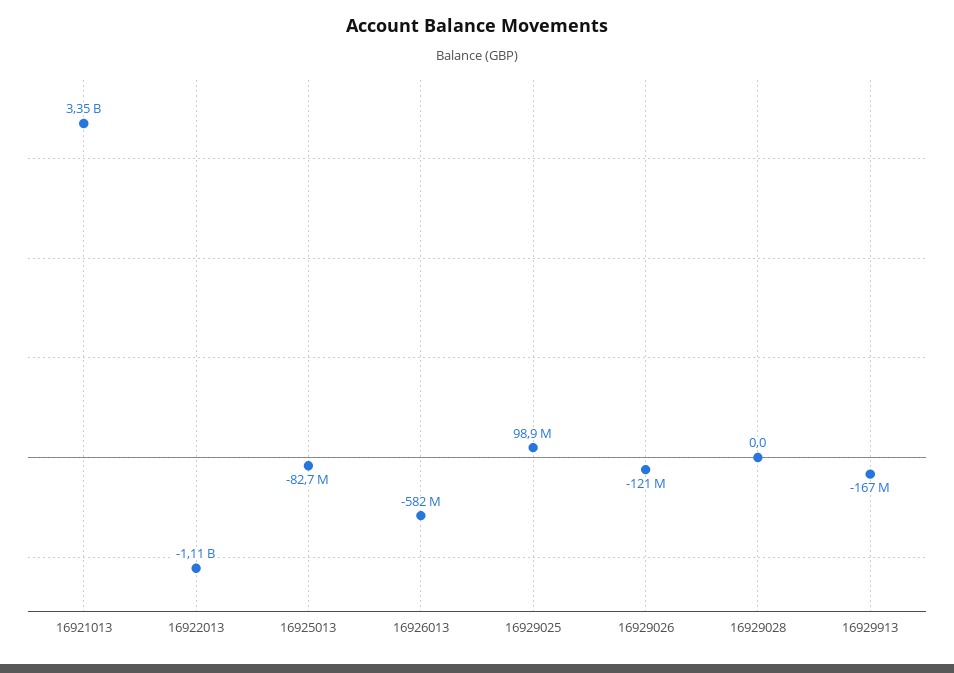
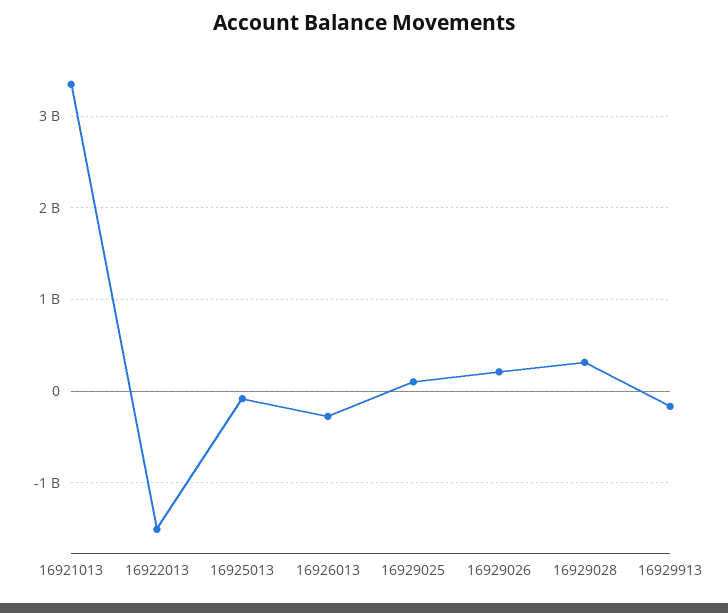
16922013: -1110000000 -> -1500000000
16926013: -582000000 -> -300000000
16929026: -121000000 -> 200000000
16929028: 0 -> 300000000

